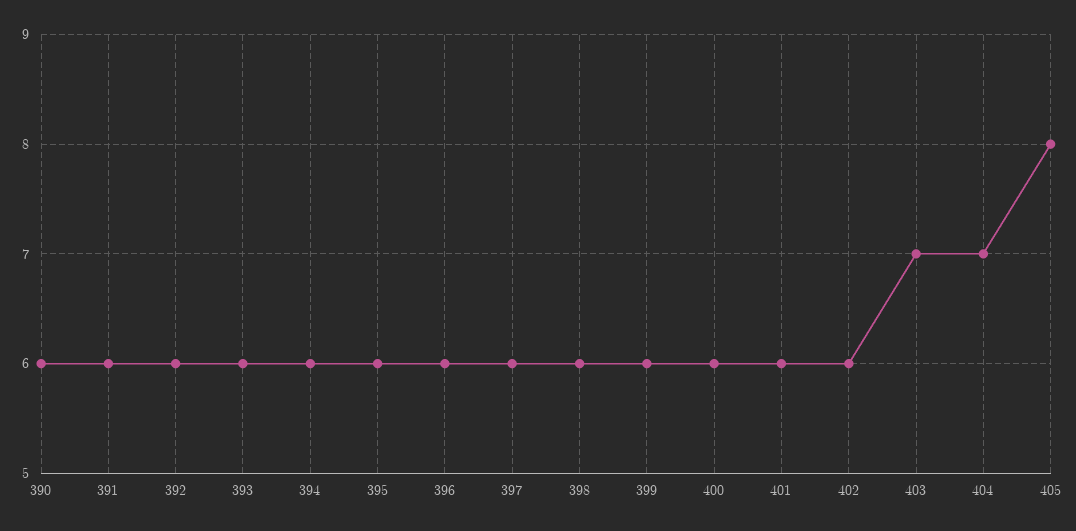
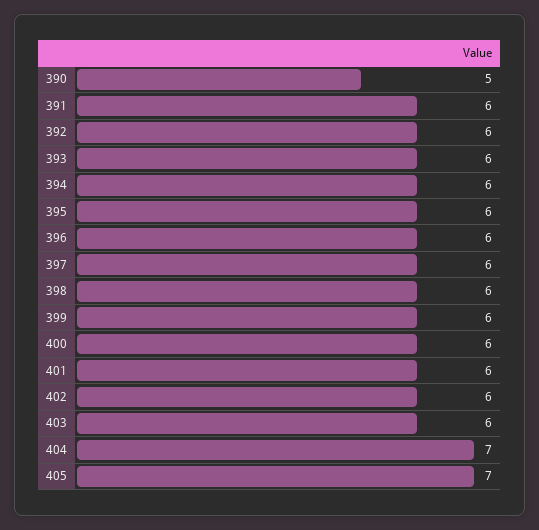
390: 6 -> 5
403: 7 -> 6
405: 8 -> 7

